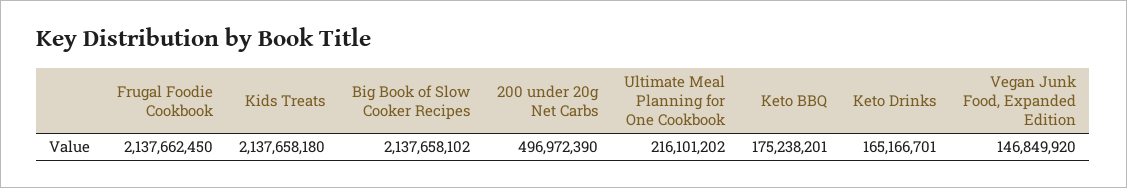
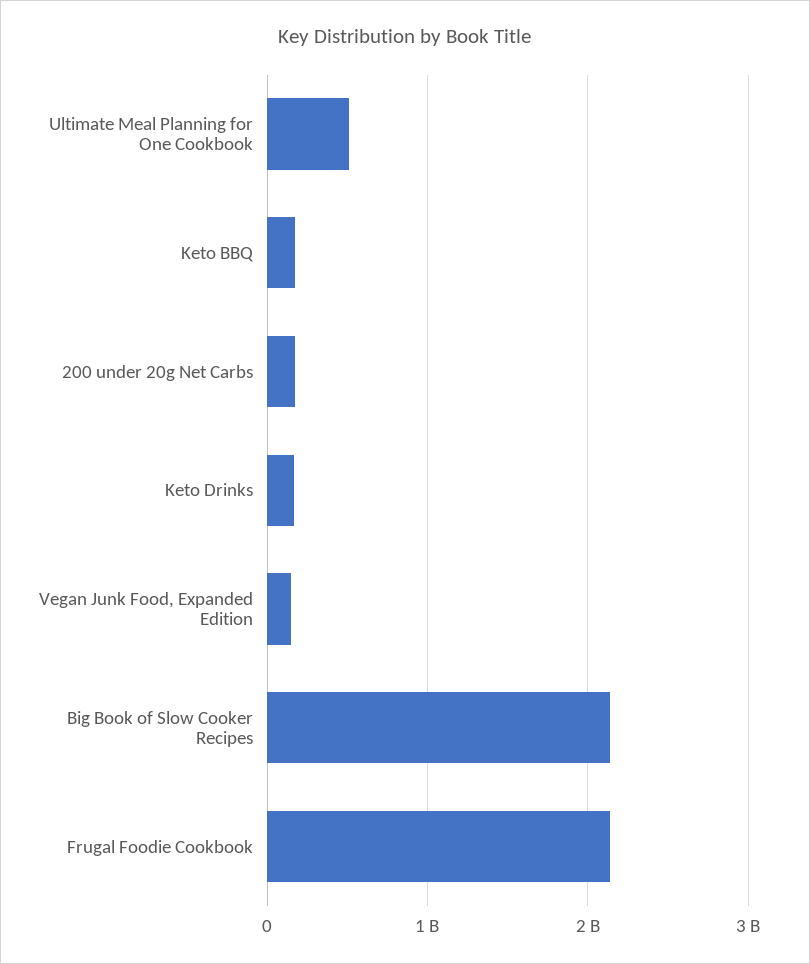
Kids Treats: 2137658180 -> none
200 under 20g Net Carbs: 496972390 -> 200000000
Ultimate Meal Planning for One Cookbook: 216101202 -> 500000000

